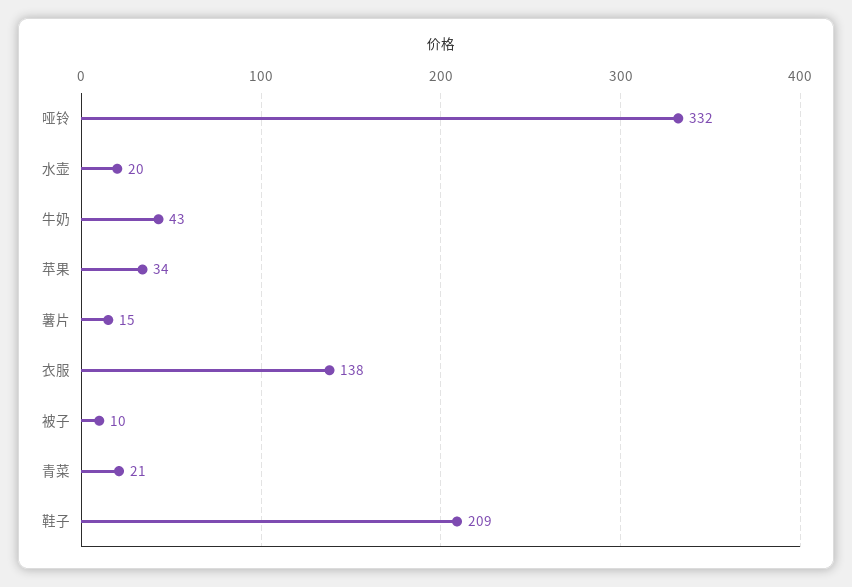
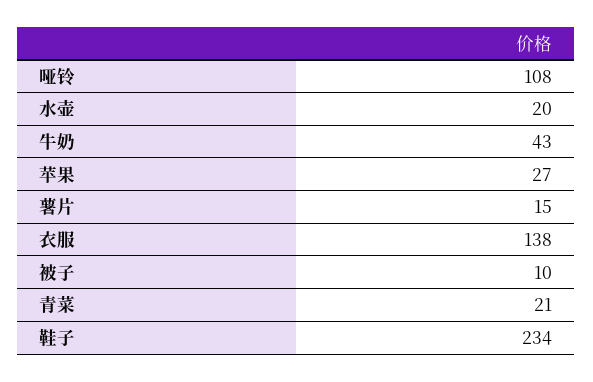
哑铃: 332 -> 108
苹果: 34 -> 27
鞋子: 209 -> 234

